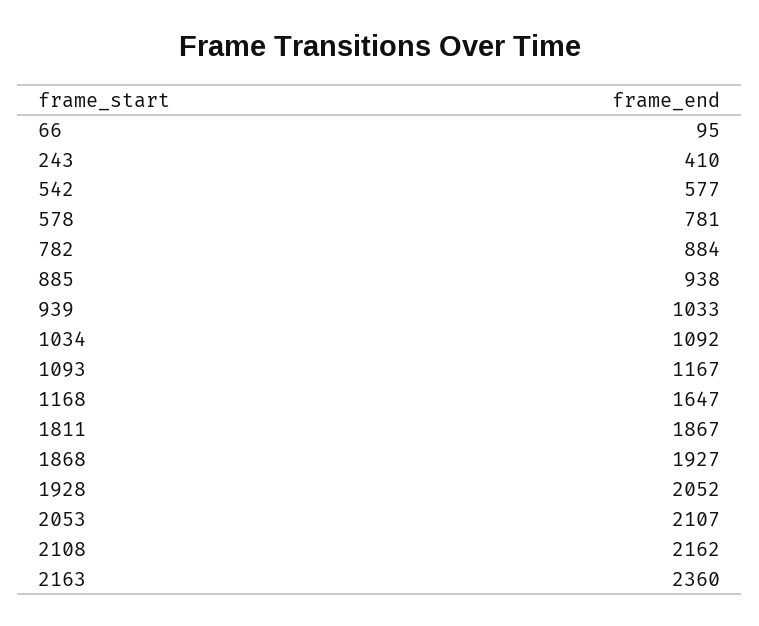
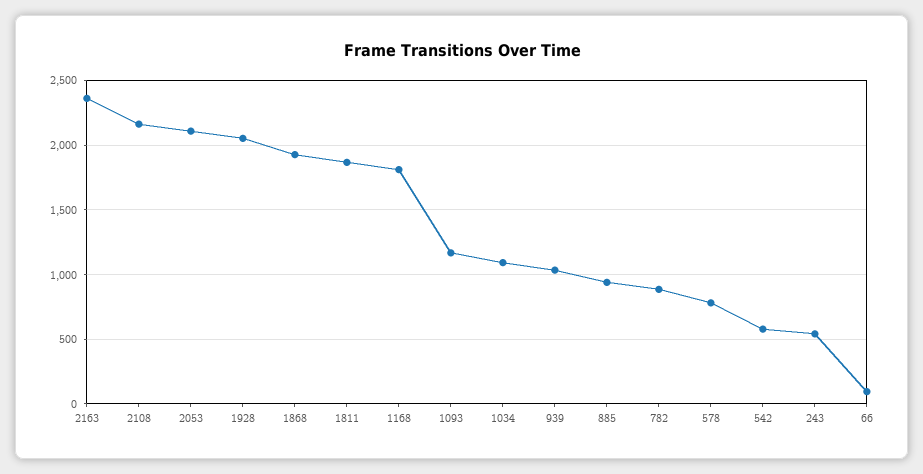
243: 410 -> 550
1168: 1647 -> 1800

